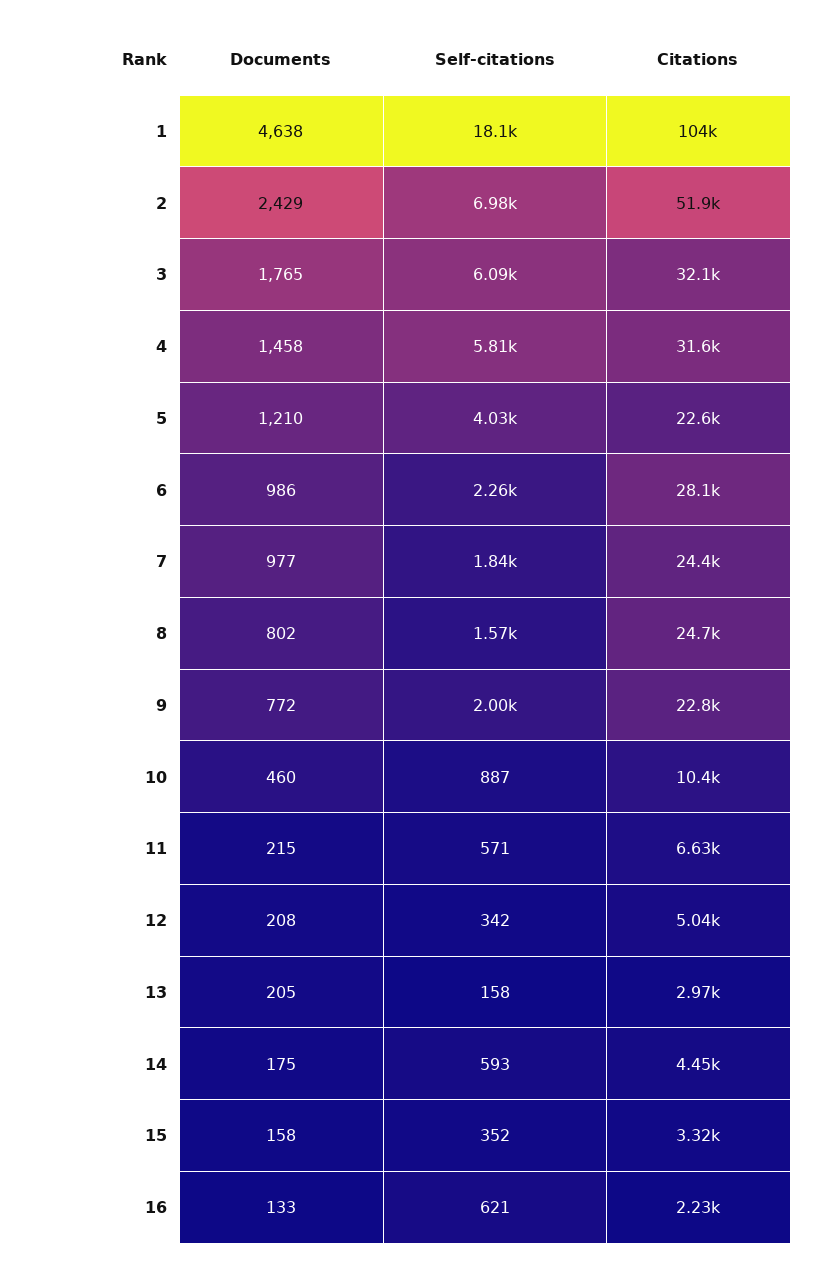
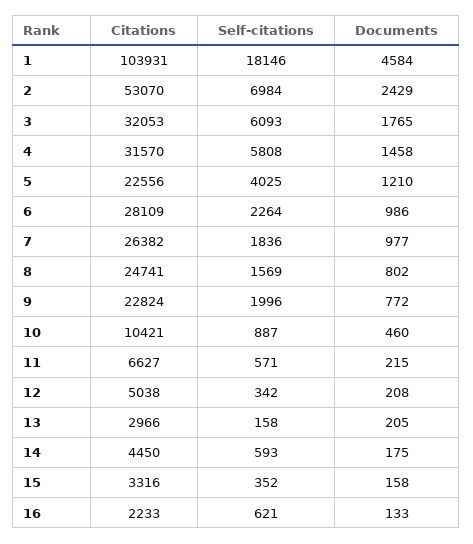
Documents, 1: 4638 -> 4584
Citations, 2: 51900 -> 53070
Citations, 7: 24400 -> 26382

